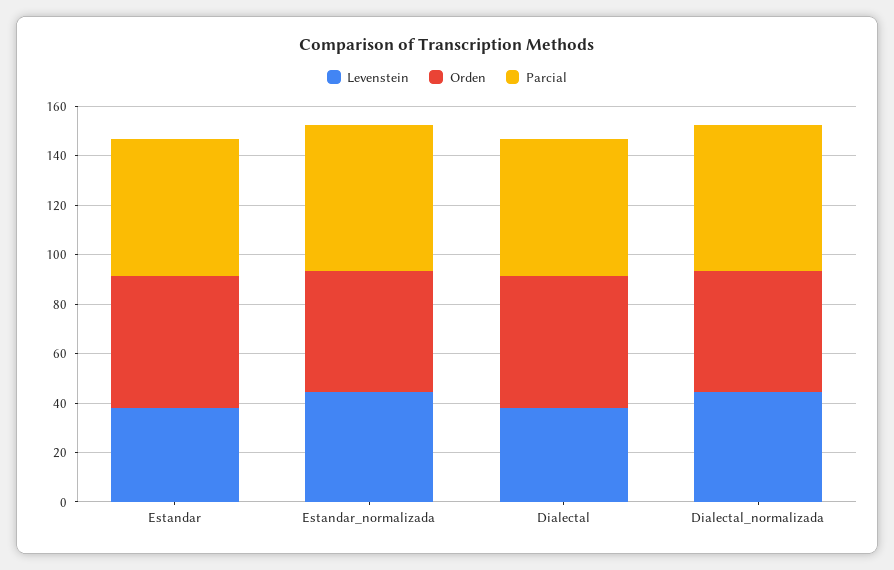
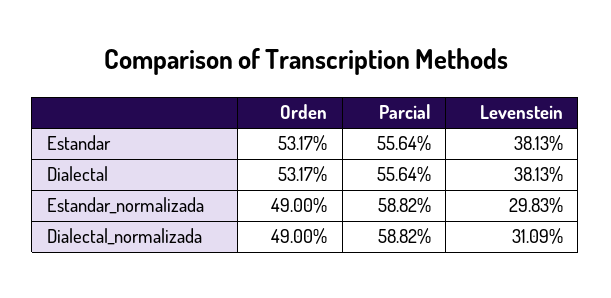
Levenstein, Estandar_normalizada: 45 -> 29.83
Levenstein, Dialectal_normalizada: 45 -> 31.09

